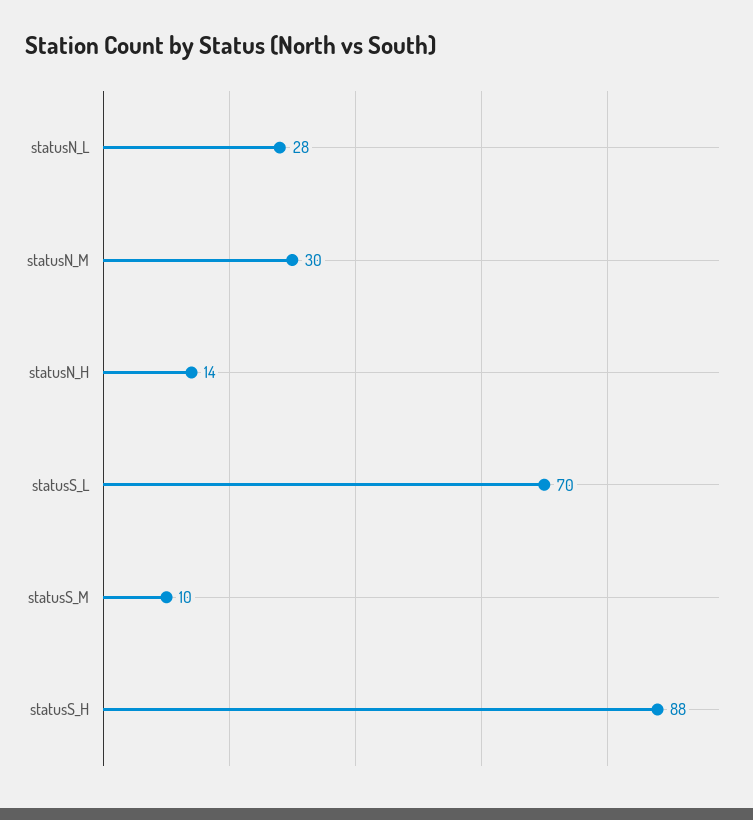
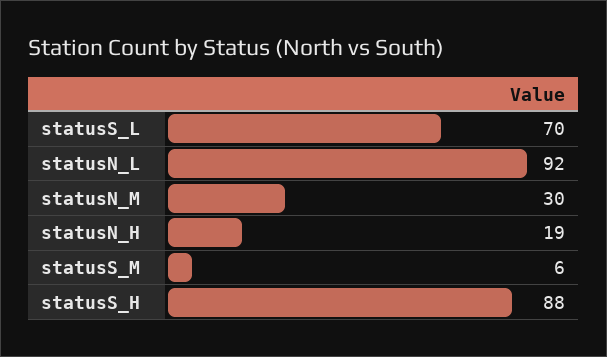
statusN_L: 28 -> 92
statusN_H: 14 -> 19
statusS_M: 10 -> 6

